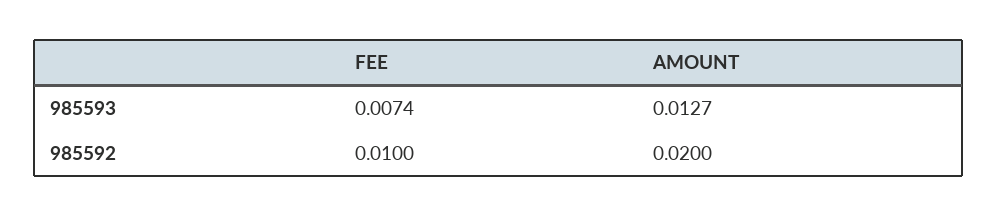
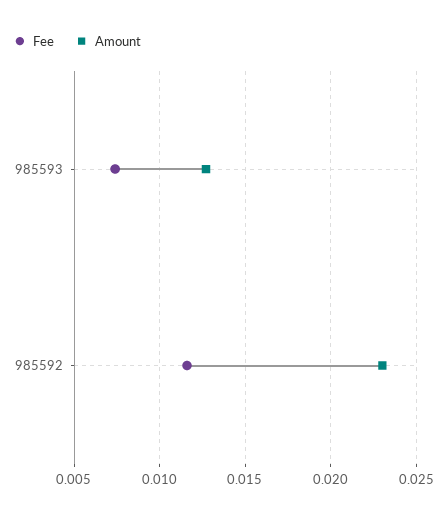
FEE, 985592: 0.01 -> 0.0115
AMOUNT, 985592: 0.02 -> 0.023

